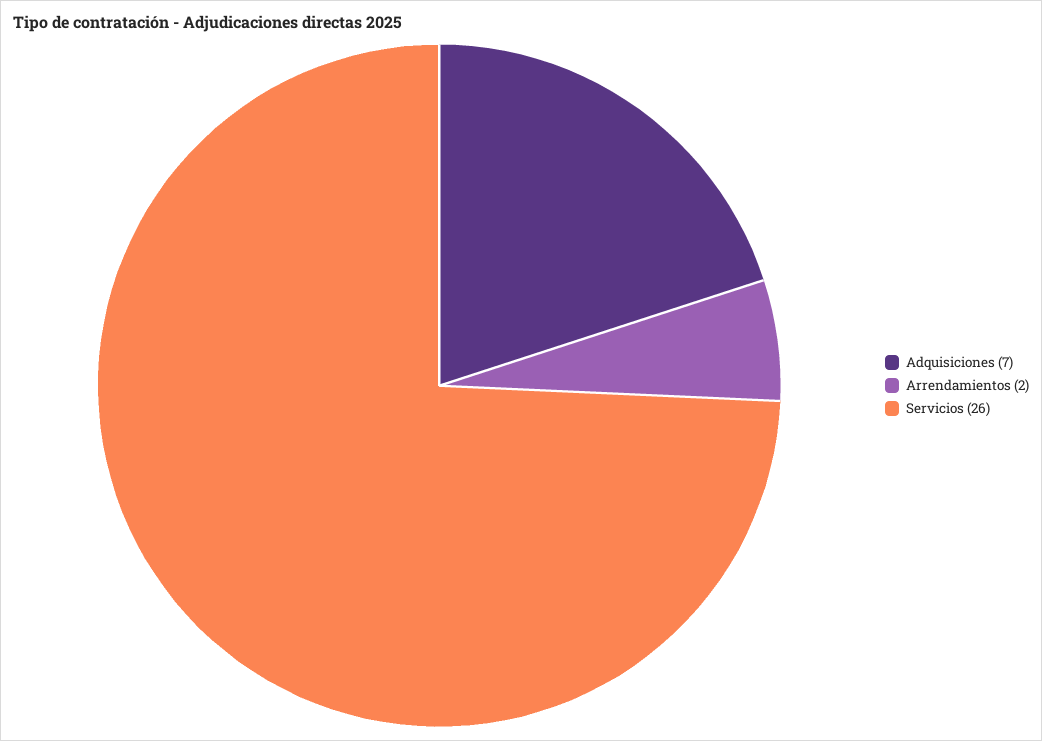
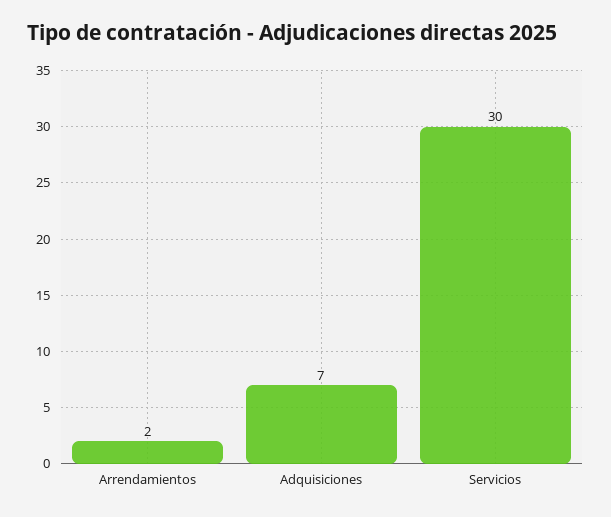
Servicios: 26 -> 30

